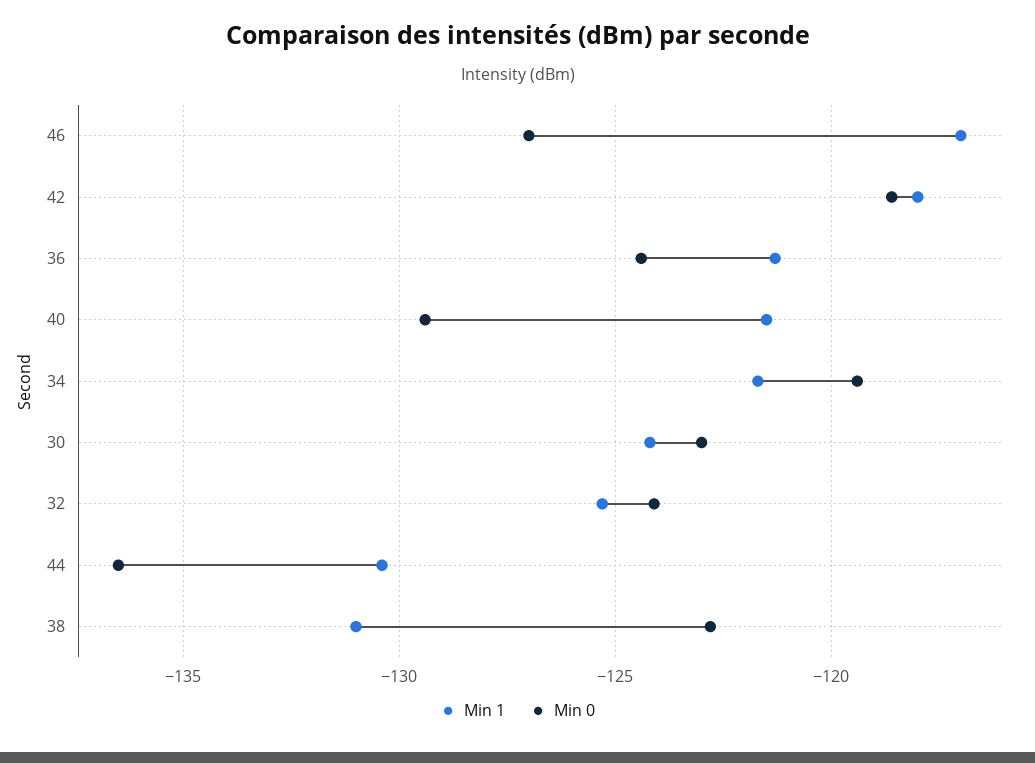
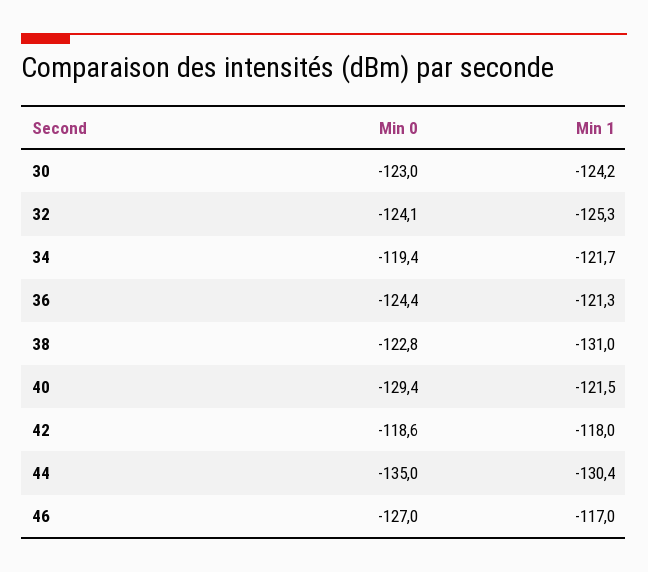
Min 0, 44: -136.5 -> -135

